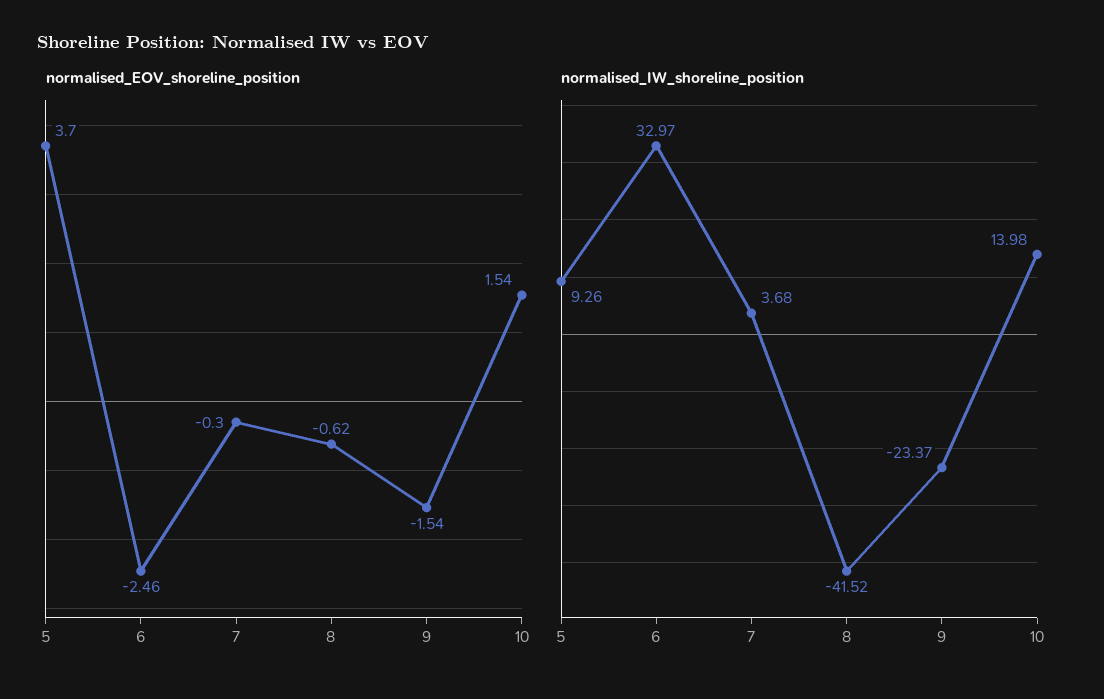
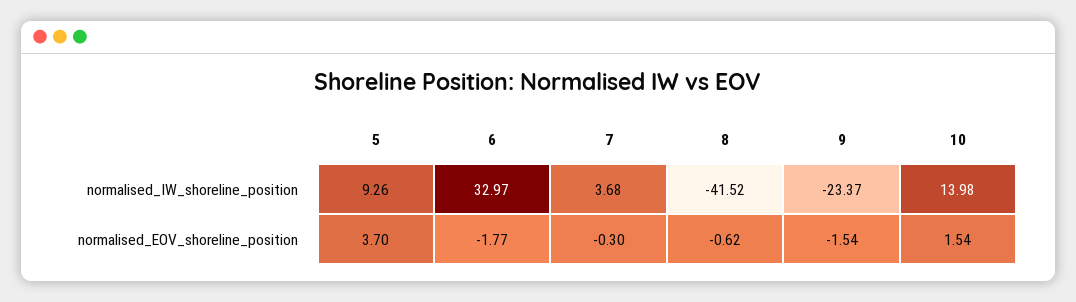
normalised_EOV_shoreline_position, 6: -2.46 -> -1.77

